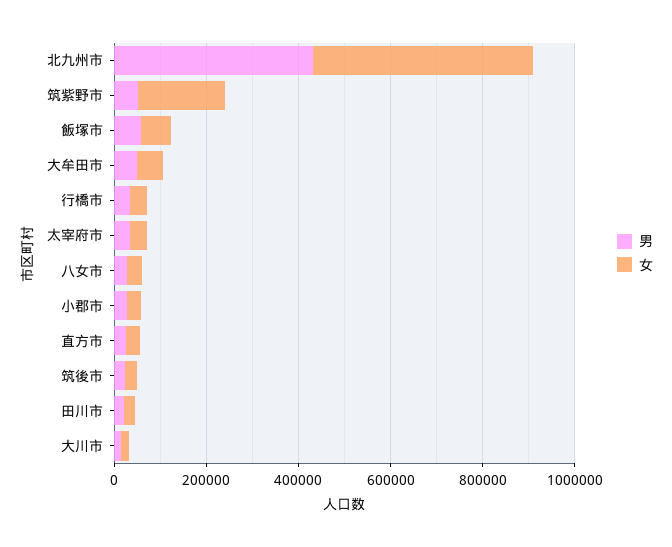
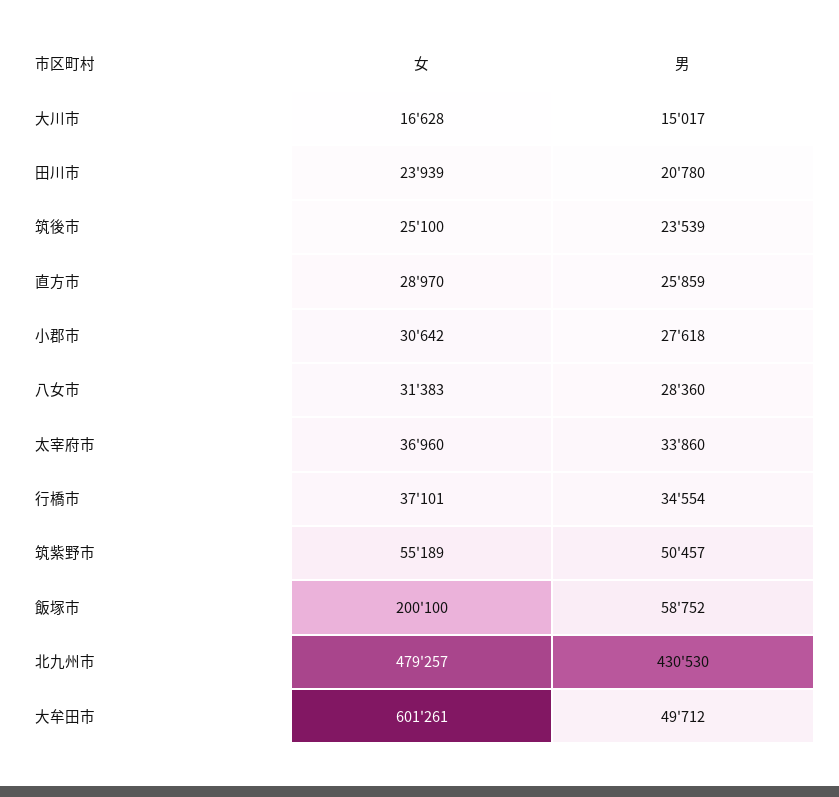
女, 筑紫野市: 200000 -> 55189
女, 飯塚市: 50000 -> 200100
女, 大牟田市: 50000 -> 601261

